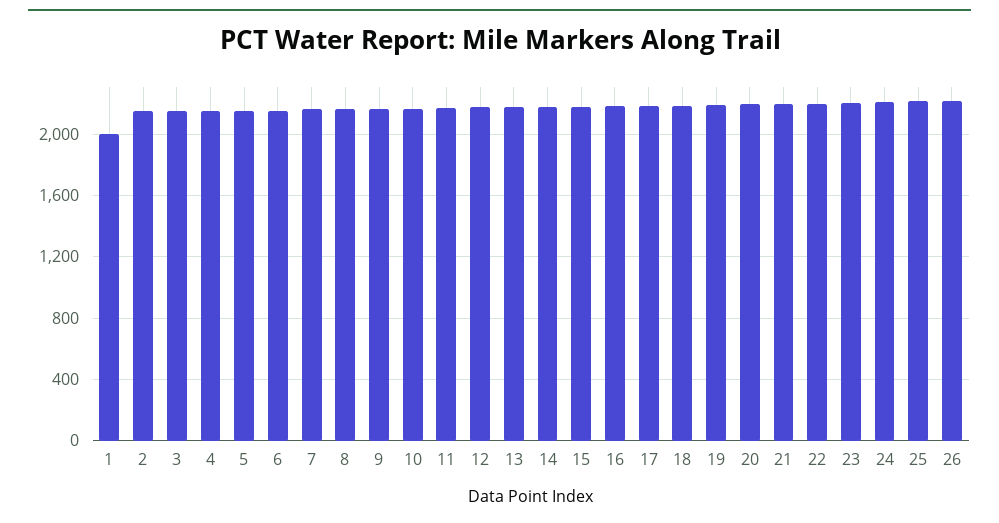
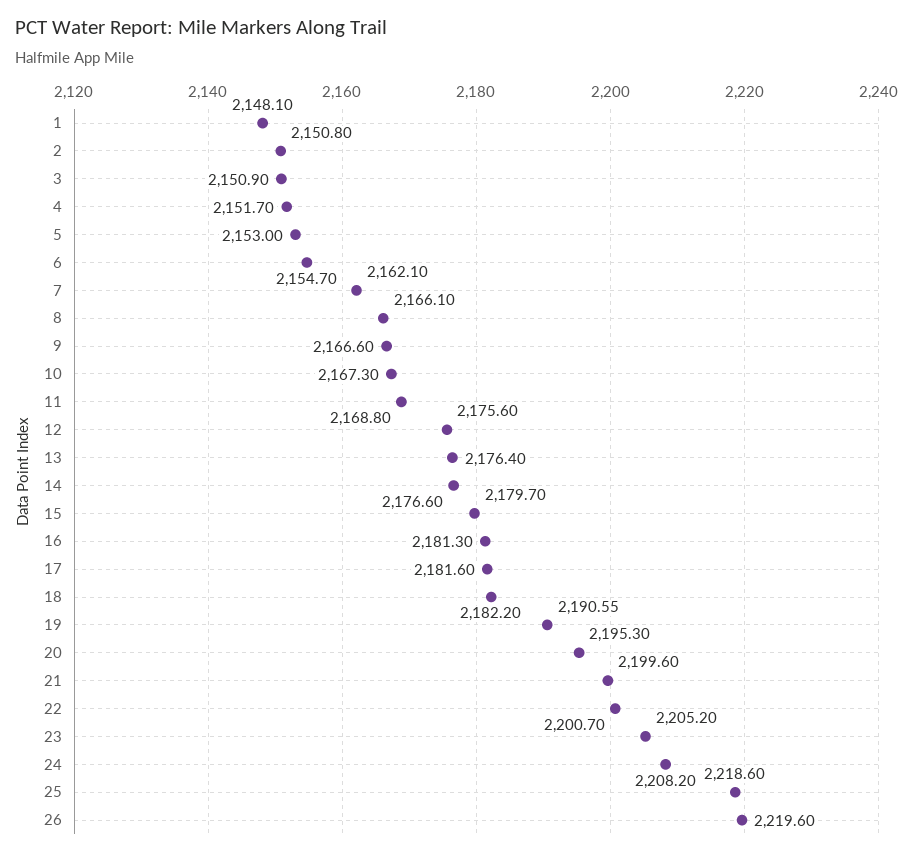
1: 2000 -> 2148.1

